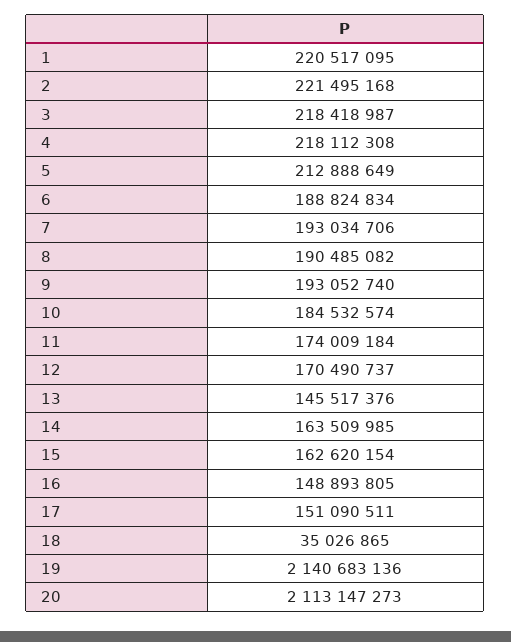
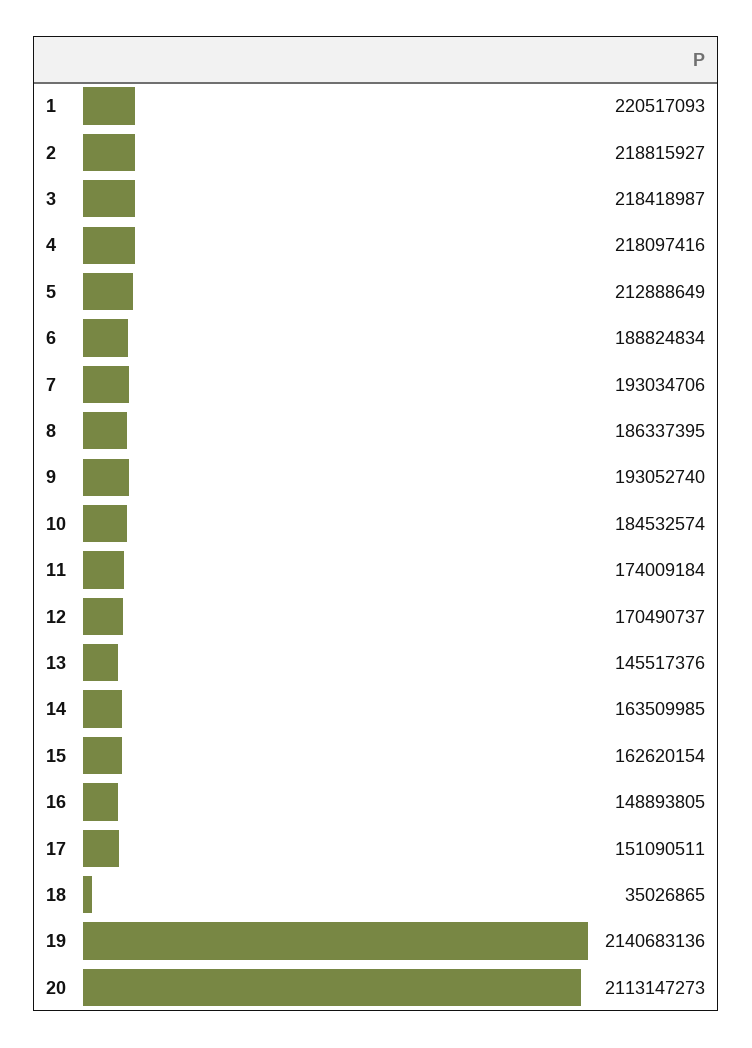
1: 220517095 -> 220517093
2: 221495168 -> 218815927
4: 218112308 -> 218097416
8: 190485082 -> 186337395

